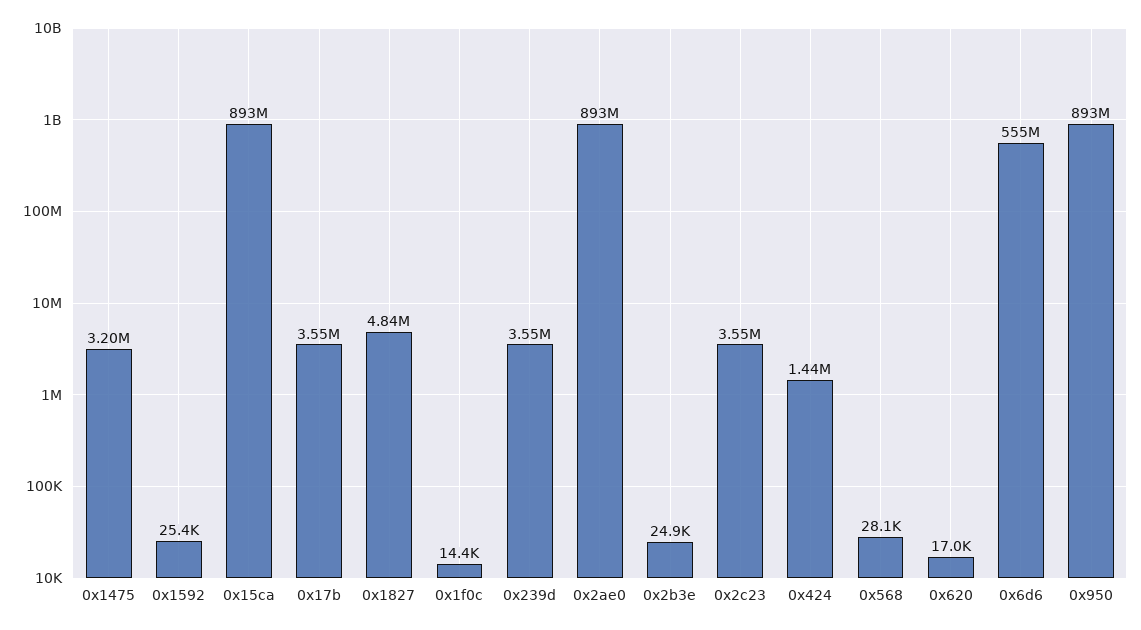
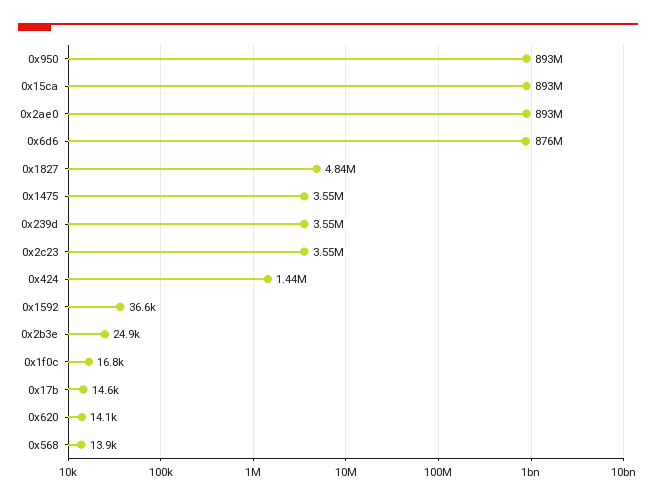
0x1475: 3200000 -> 3550000
0x1592: 25400 -> 36600
0x17b: 3550000 -> 14600
0x1f0c: 14400 -> 16800
0x568: 28100 -> 13900
0x620: 17000 -> 14100
0x6d6: 555000000 -> 876000000

